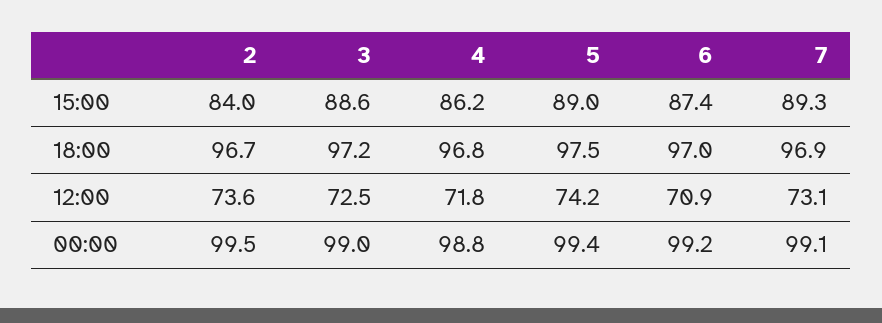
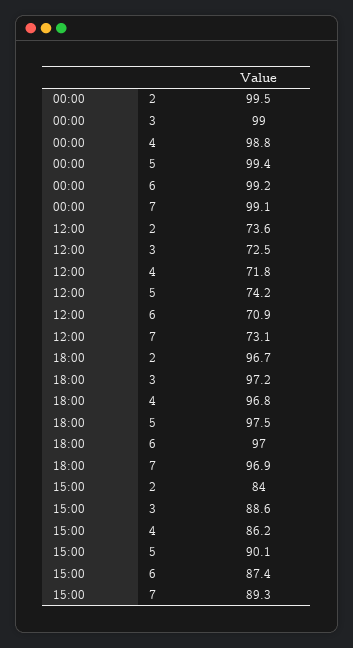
5, 15:00: 89 -> 90.1

